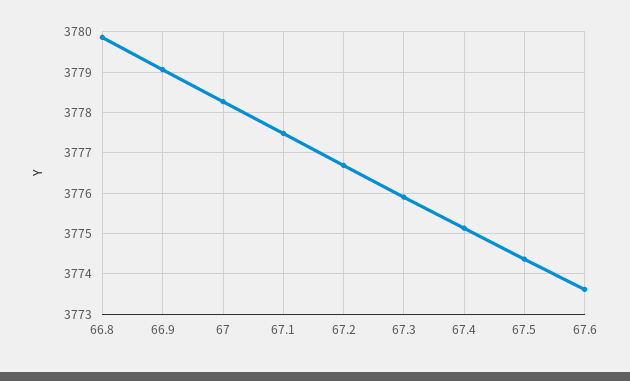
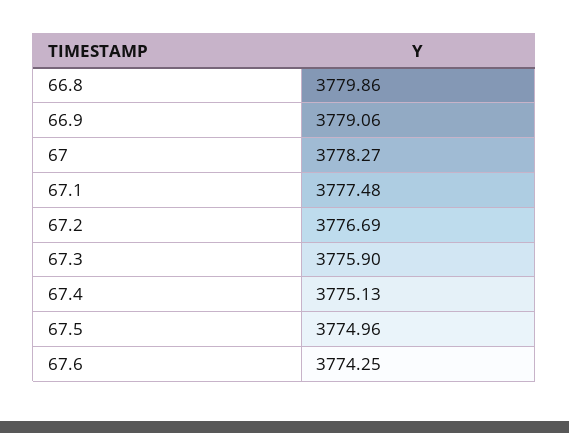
67.5: 3774.4 -> 3774.96
67.6: 3773.6 -> 3774.25

